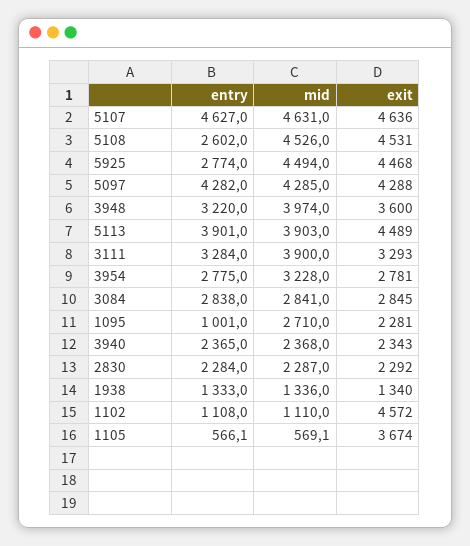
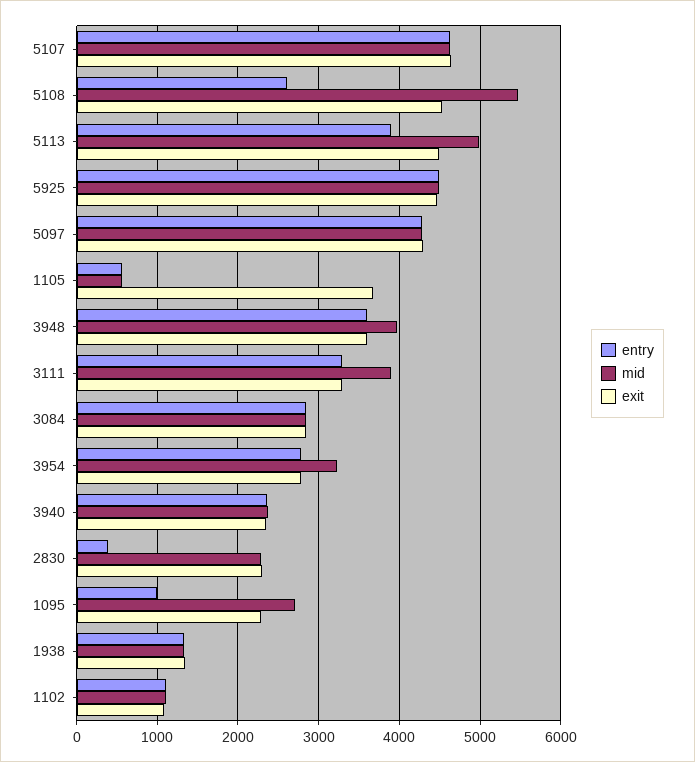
mid, 5108: 4526 -> 5500
entry, 5925: 2774 -> 4500
entry, 3948: 3220 -> 3600
mid, 5113: 3903 -> 5000
entry, 2830: 2284 -> 400
exit, 1102: 4572 -> 1100

